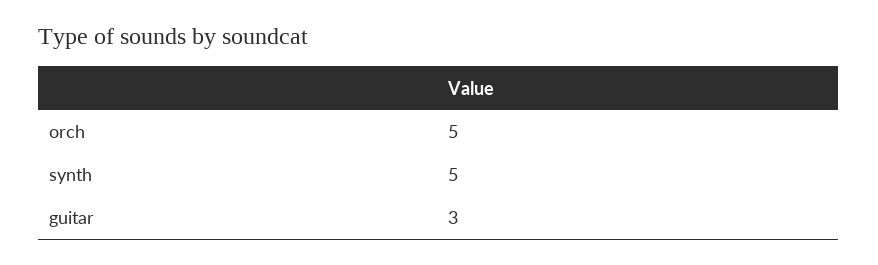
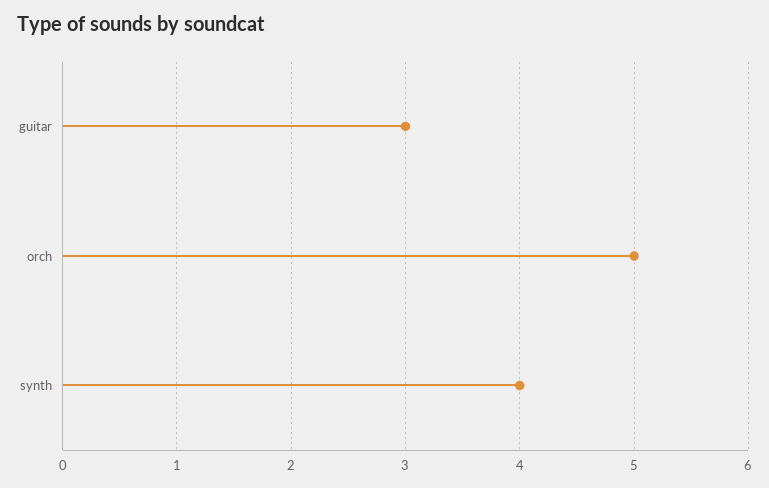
synth: 5 -> 4

